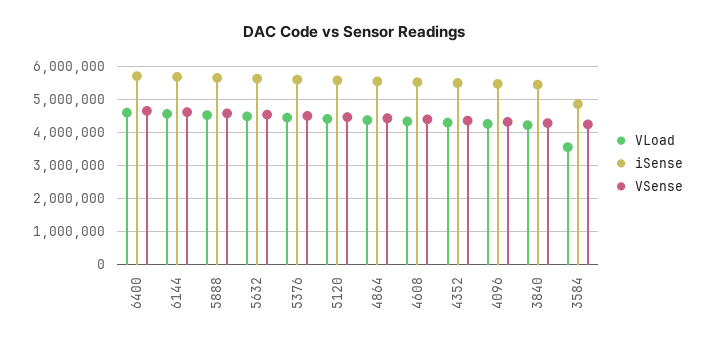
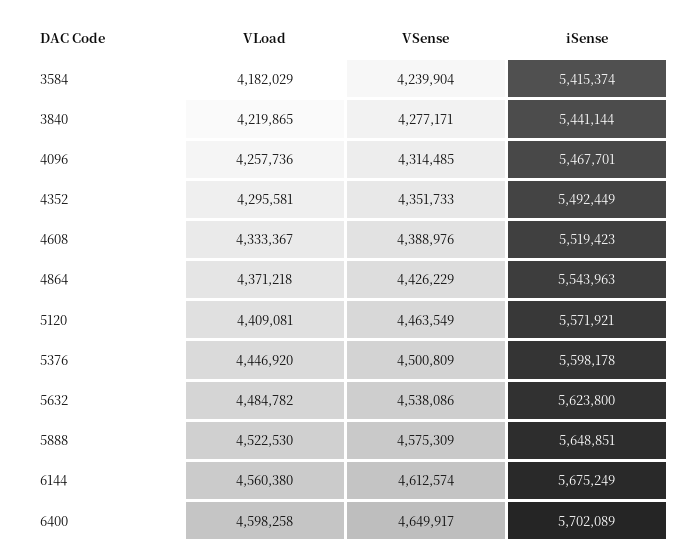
VLoad, 3584: 3600000 -> 4182029
iSense, 3584: 4800000 -> 5415374

